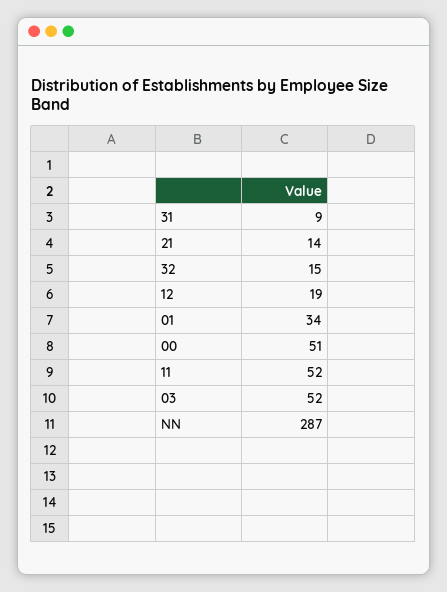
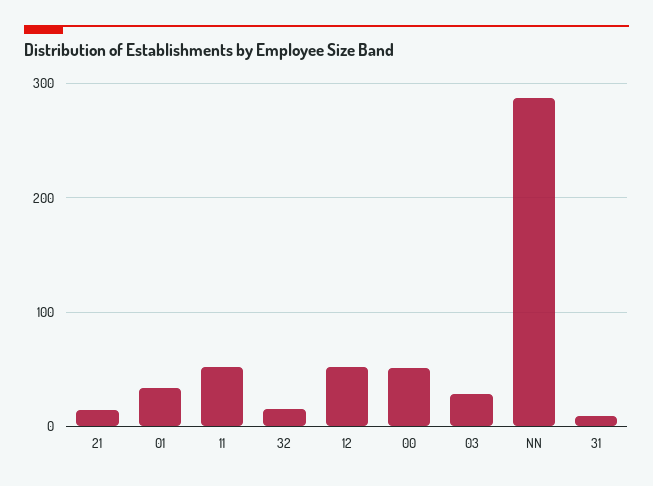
12: 19 -> 50
03: 52 -> 30

